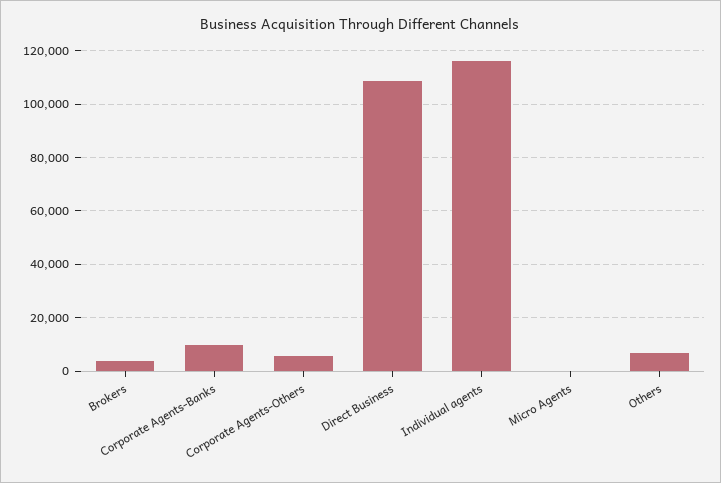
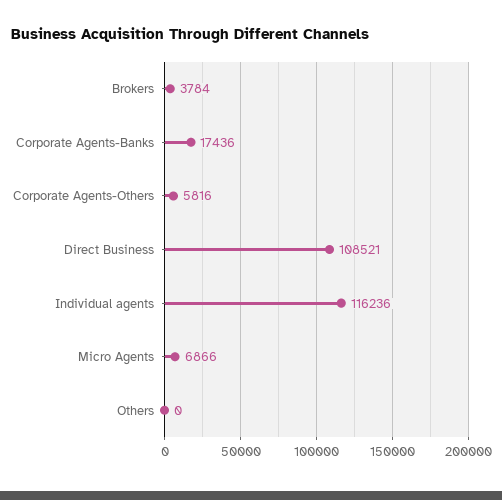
Corporate Agents-Banks: 10000 -> 17436
Micro Agents: 0 -> 6866
Others: 7500 -> 0

